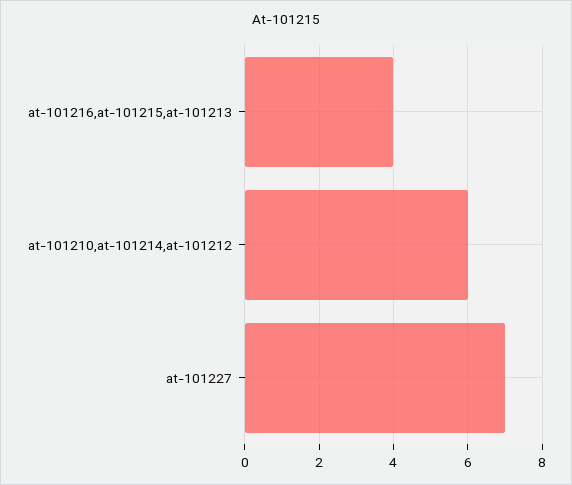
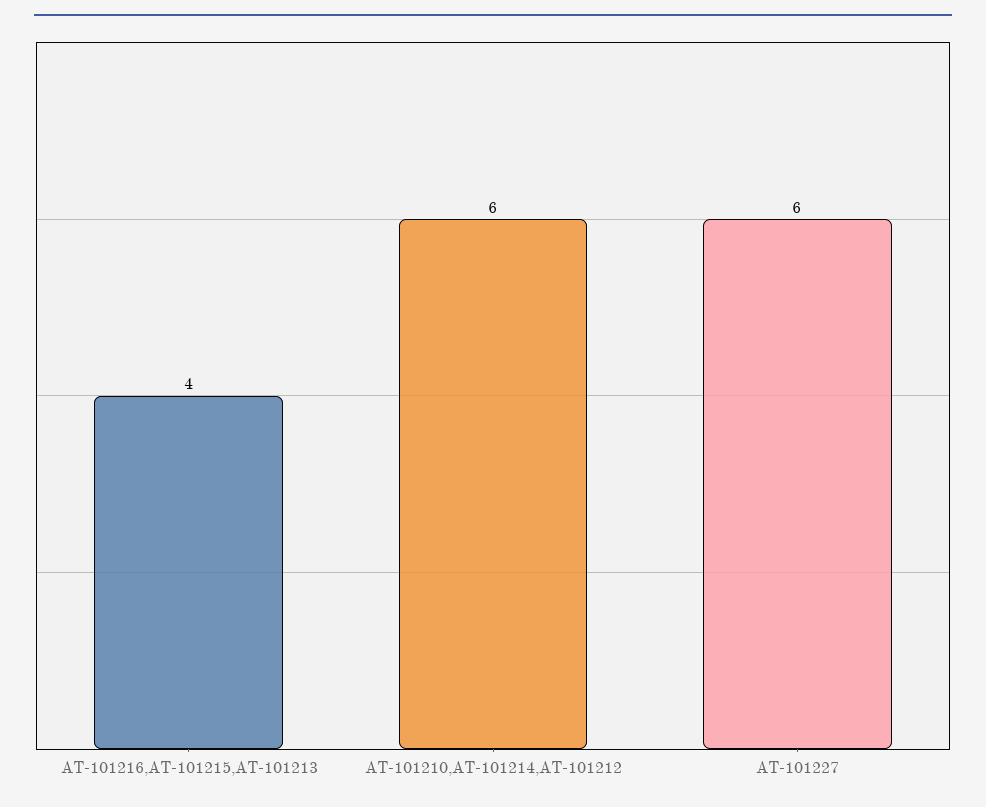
at-101227: 7 -> 6

